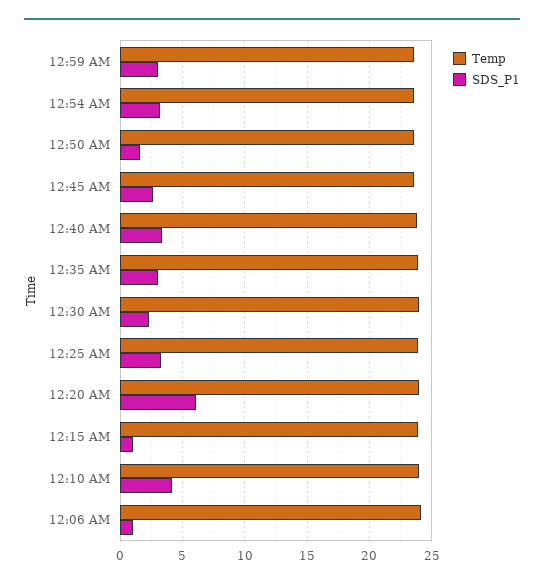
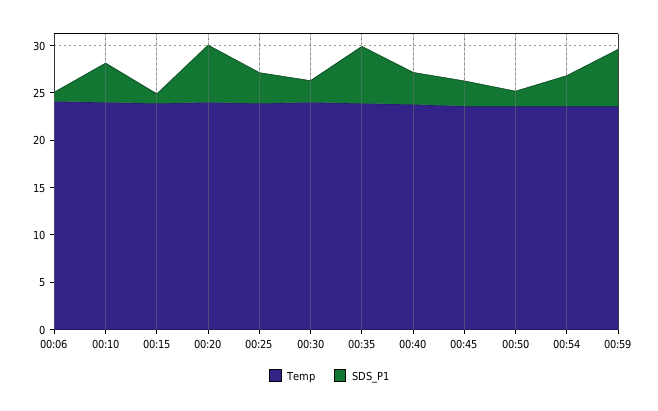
SDS_P1, 12:59 AM: 3 -> 6
SDS_P1, 12:35 AM: 3 -> 6

